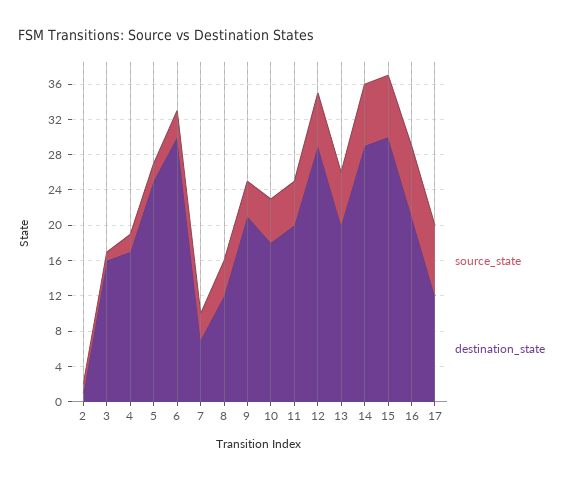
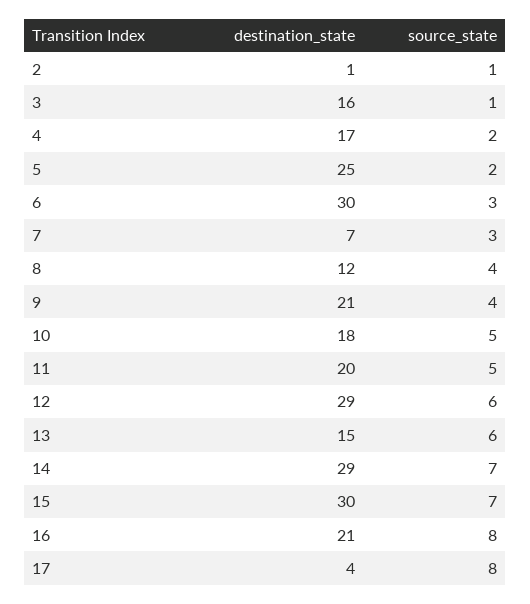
destination_state, 13: 20 -> 15
destination_state, 17: 12 -> 4

